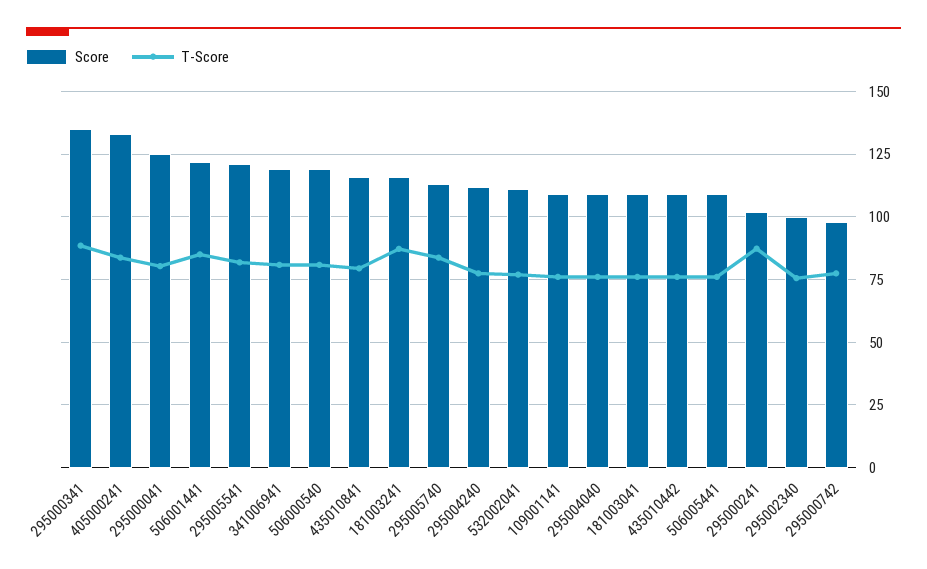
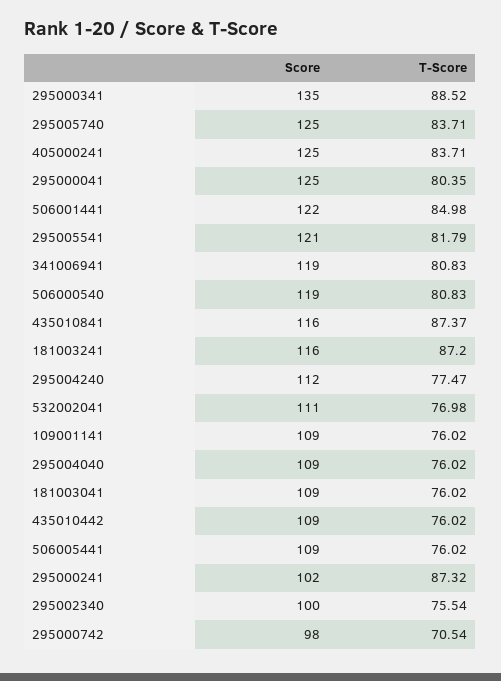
Score, 405000241: 132.5 -> 125
T-Score, 435010841: 80 -> 87.37
Score, 295005740: 112.5 -> 125
T-Score, 295000742: 77.5 -> 70.54

